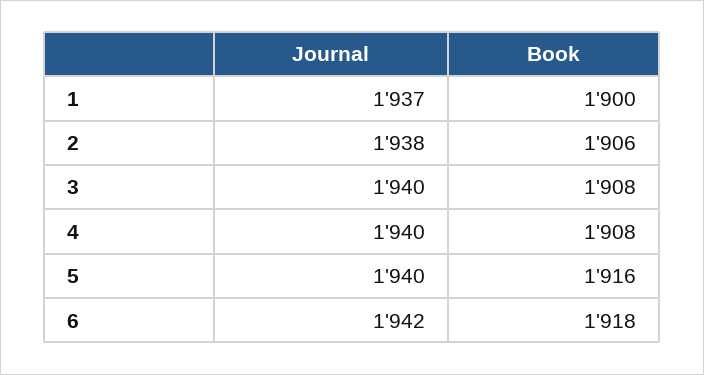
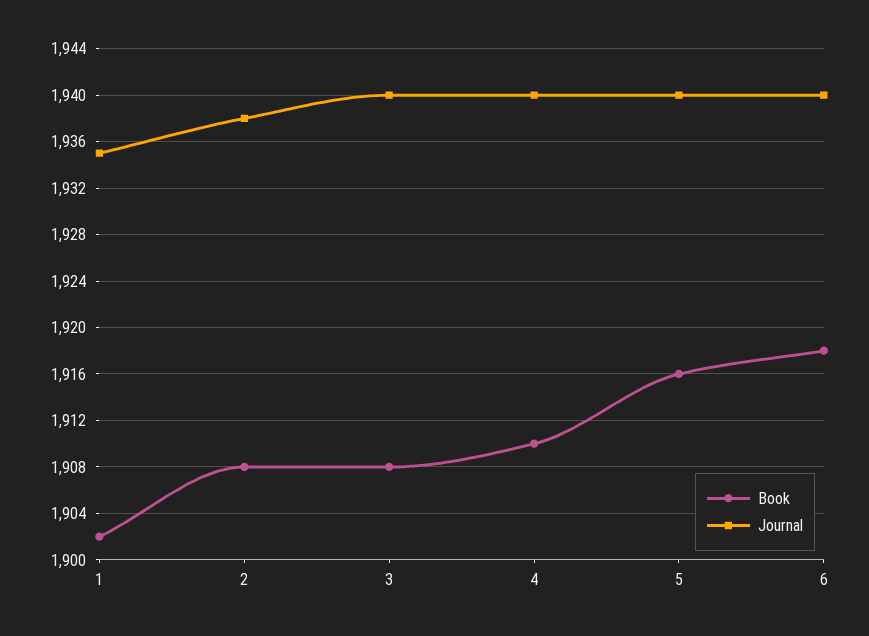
Journal, 1: 1937 -> 1935
Book, 1: 1900 -> 1902
Book, 2: 1906 -> 1908
Book, 4: 1908 -> 1910
Journal, 6: 1942 -> 1940

